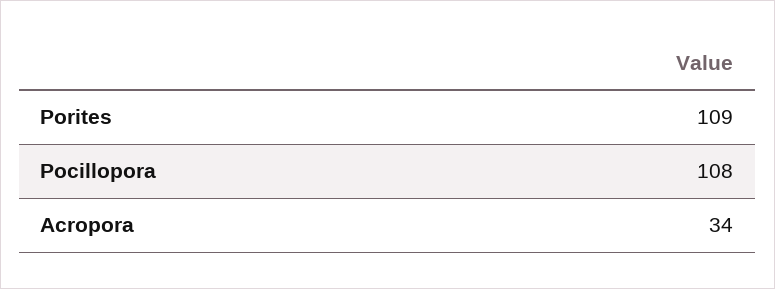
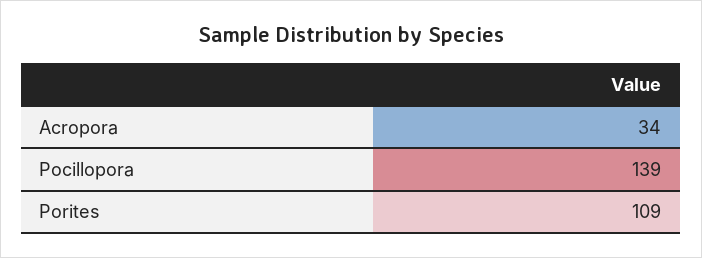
Pocillopora: 108 -> 139

